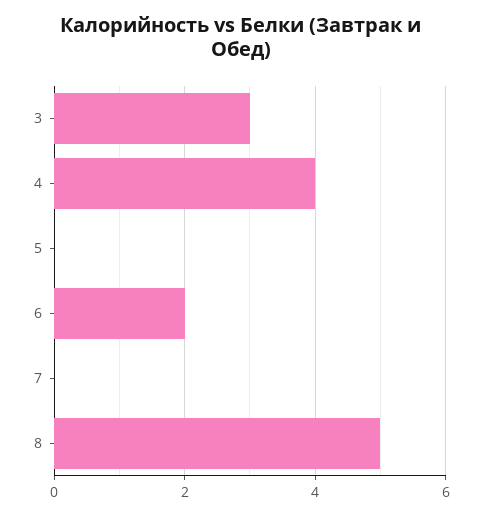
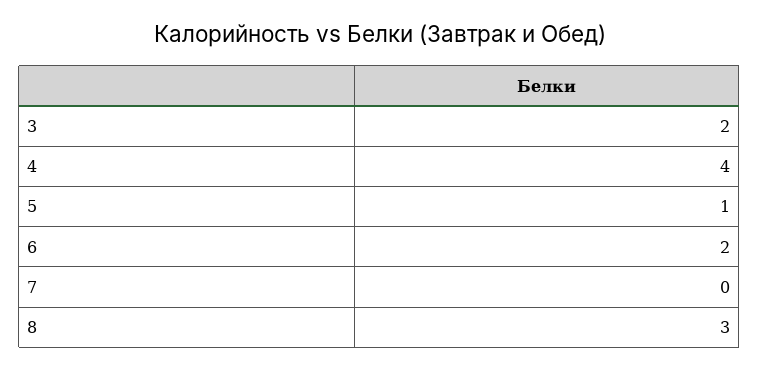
3: 3 -> 2
5: 0 -> 1
8: 5 -> 3

